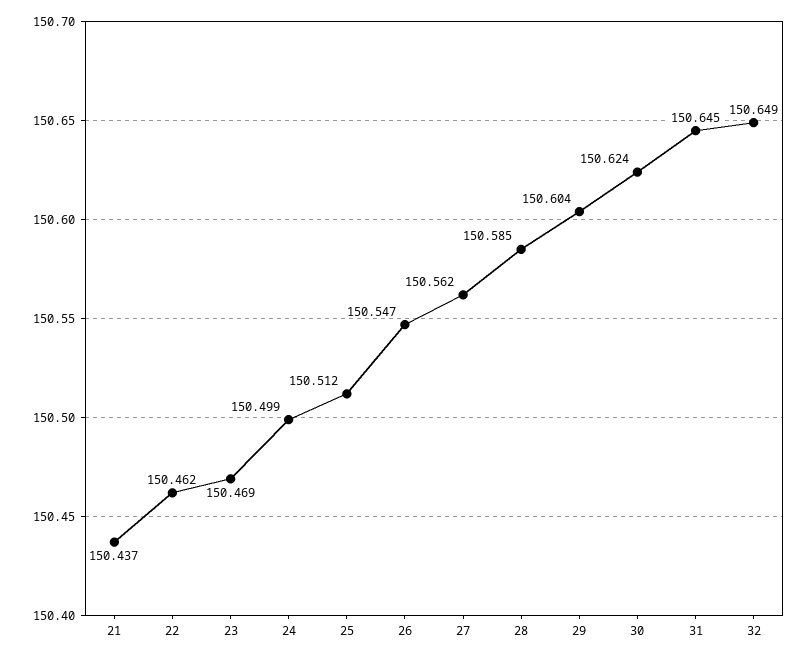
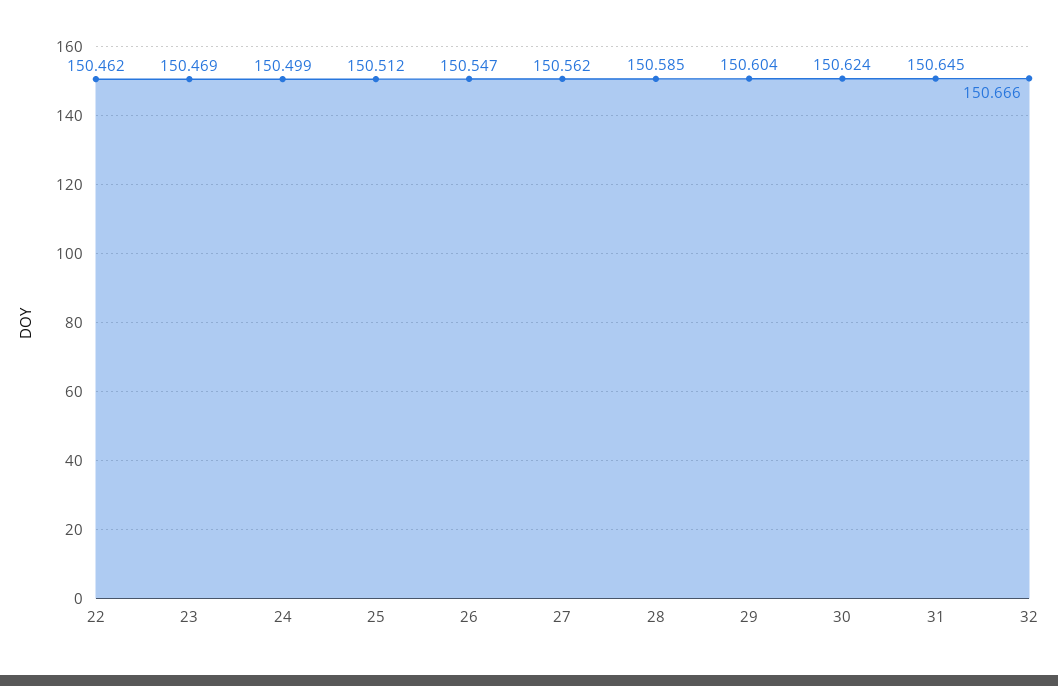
21: 150.437 -> none
32: 150.649 -> 150.666

